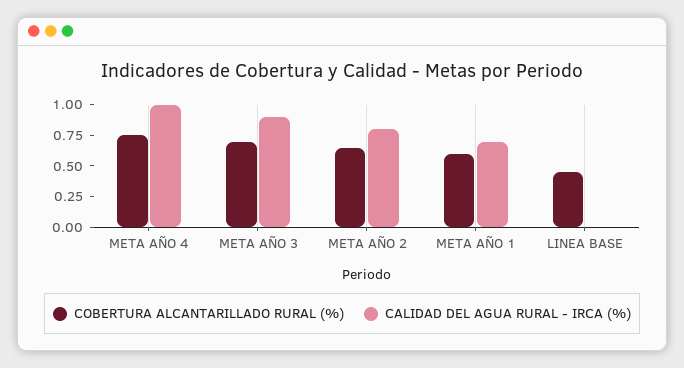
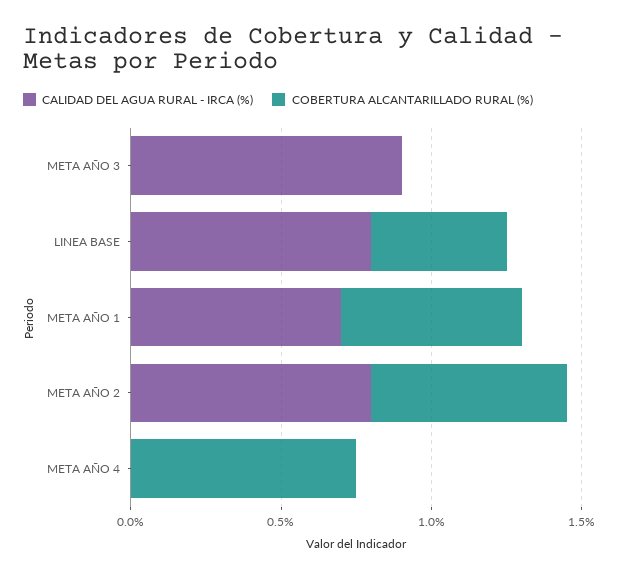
CALIDAD DEL AGUA RURAL - IRCA (%), META AÑO 4: 1 -> 0
COBERTURA ALCANTARILLADO RURAL (%), META AÑO 3: 0.75 -> 0
CALIDAD DEL AGUA RURAL - IRCA (%), LINEA BASE: 0 -> 0.8

